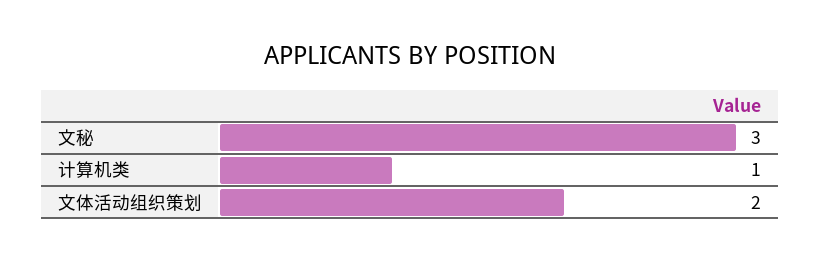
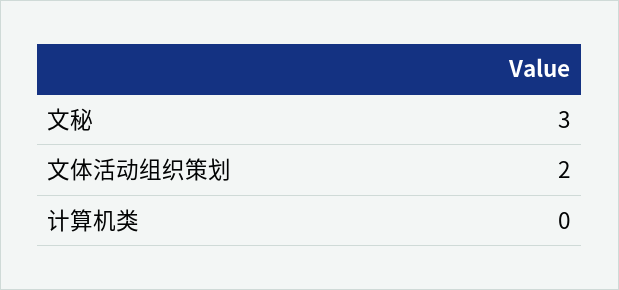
计算机类: 1 -> 0

